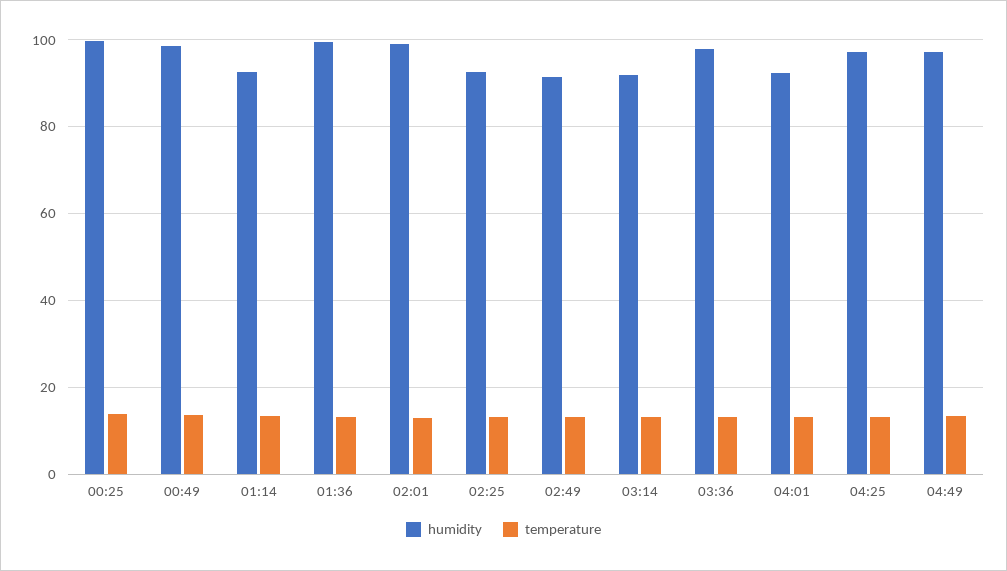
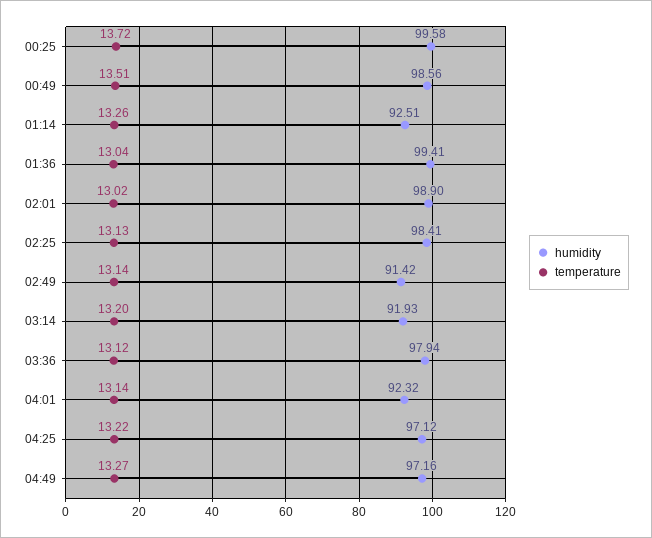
humidity, 02:25: 92 -> 98.41

